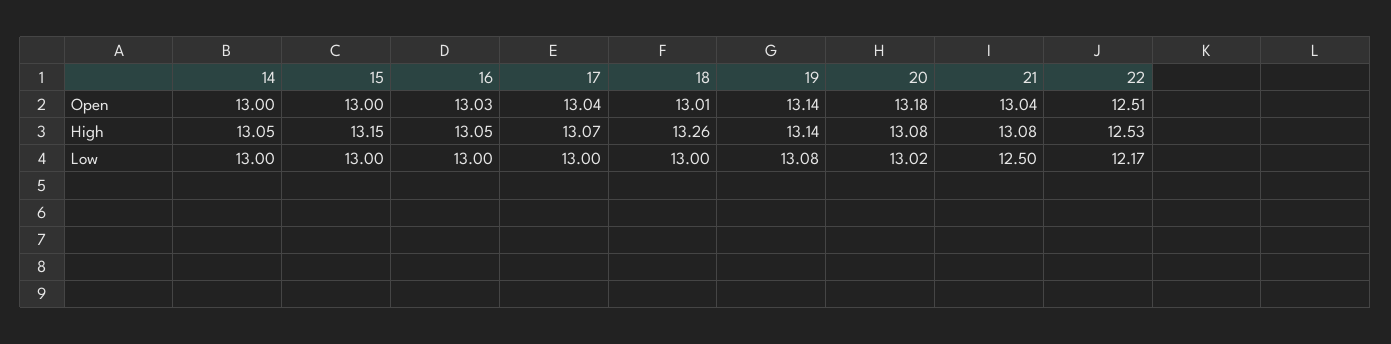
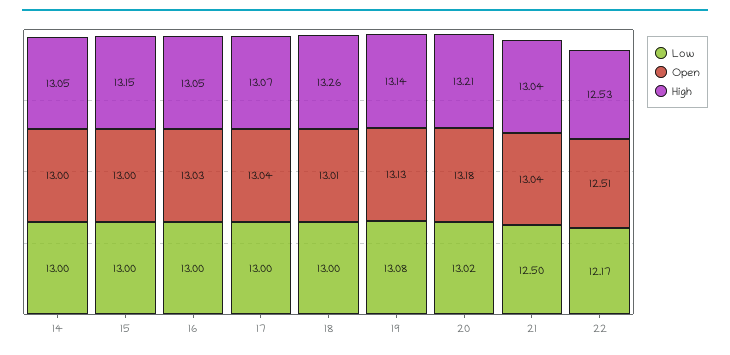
Open, 19: 13.14 -> 13.13
High, 20: 13.08 -> 13.21
High, 21: 13.08 -> 13.04

